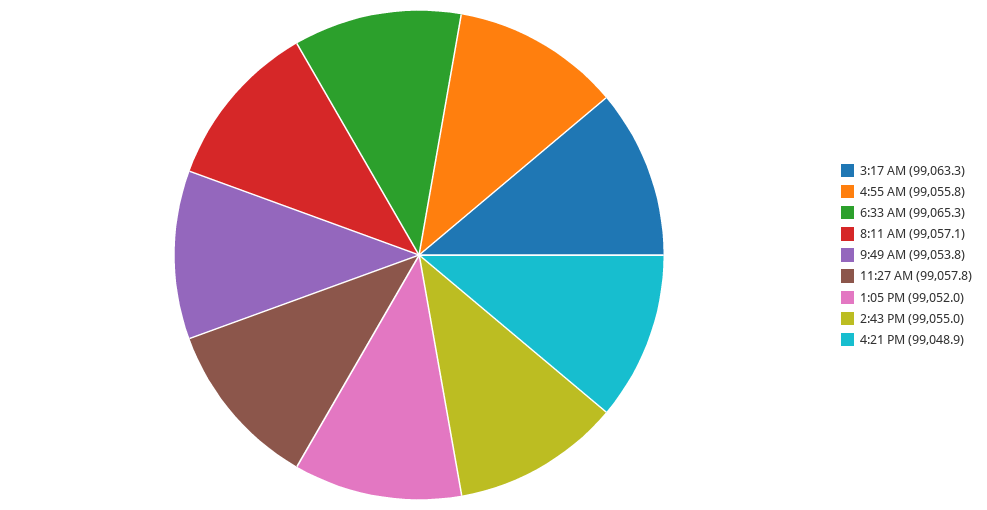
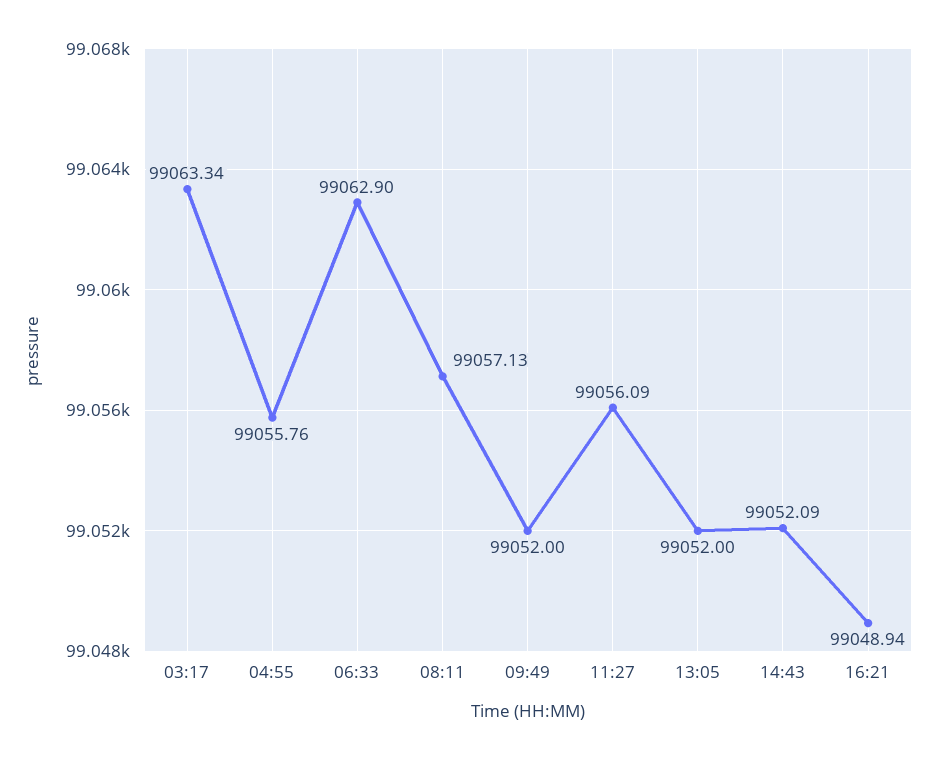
6:33 AM: 99065.3 -> 99062.9
9:49 AM: 99053.8 -> 99052
11:27 AM: 99057.8 -> 99056.09
2:43 PM: 99055 -> 99052.09

